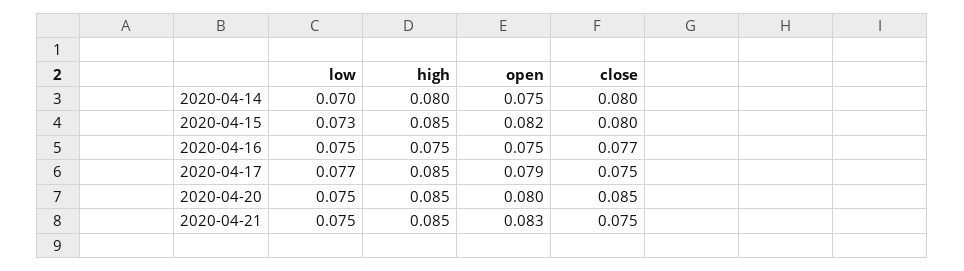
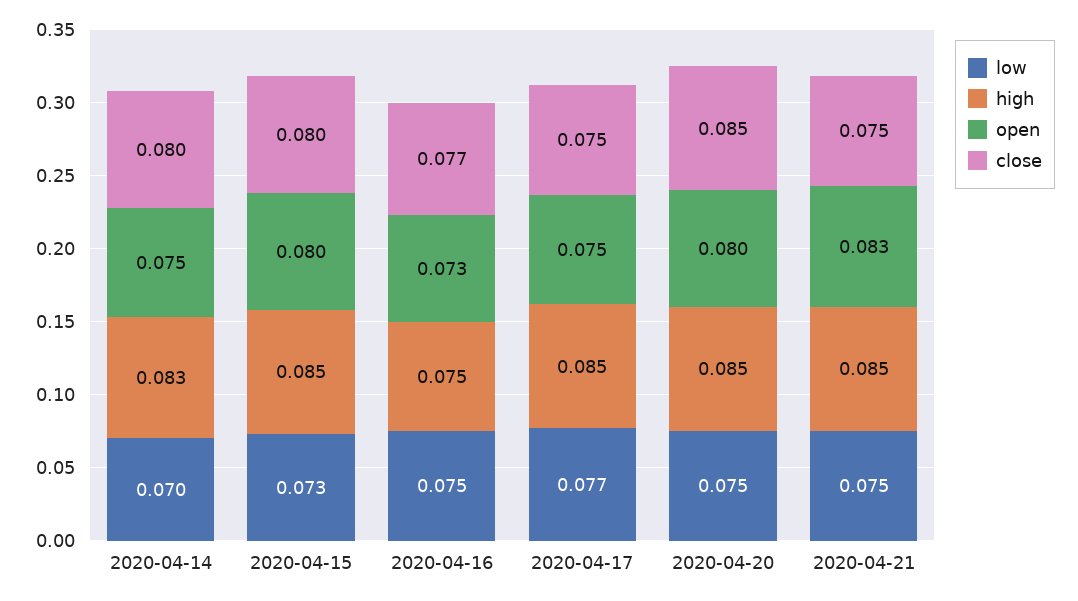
high, 2020-04-14: 0.08 -> 0.083
open, 2020-04-15: 0.082 -> 0.08
open, 2020-04-16: 0.075 -> 0.073
open, 2020-04-17: 0.079 -> 0.075

